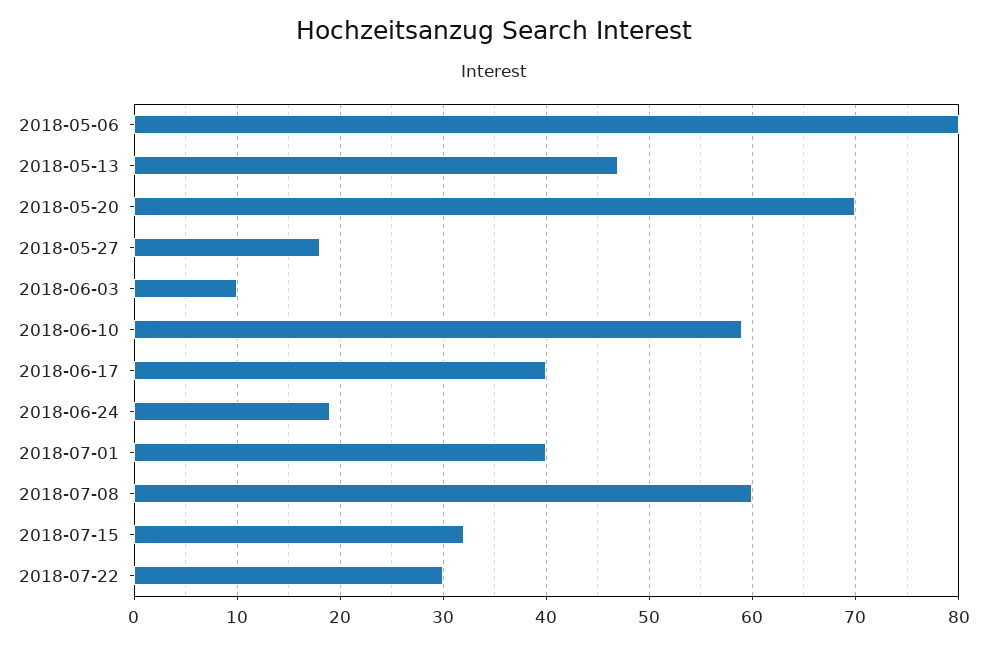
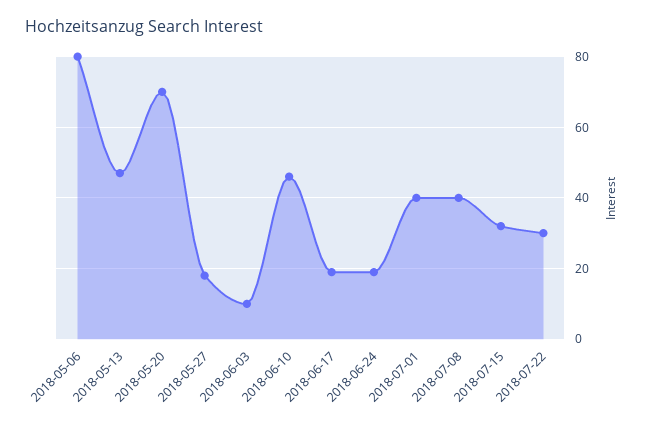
2018-06-10: 59 -> 45
2018-06-17: 40 -> 20
2018-07-08: 60 -> 40

